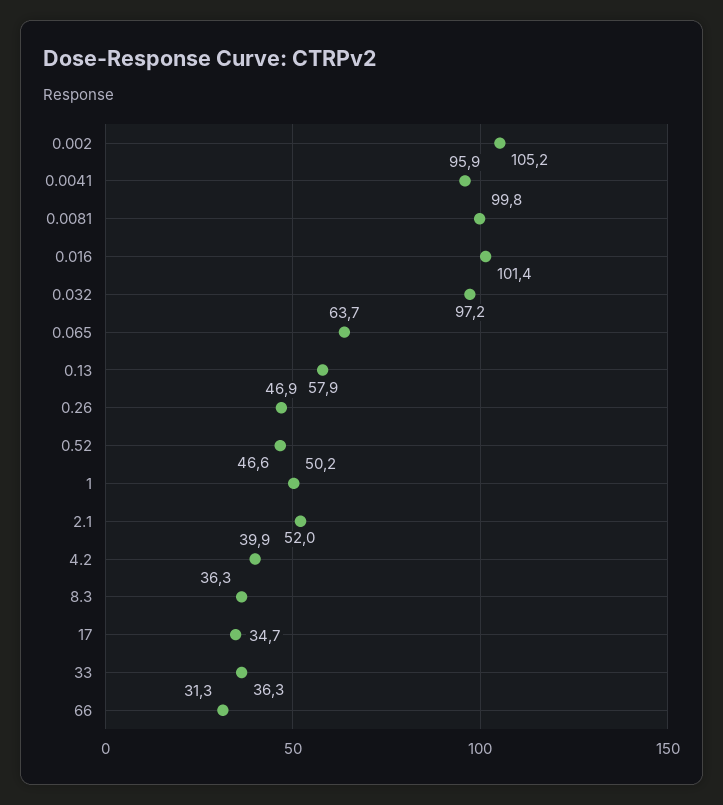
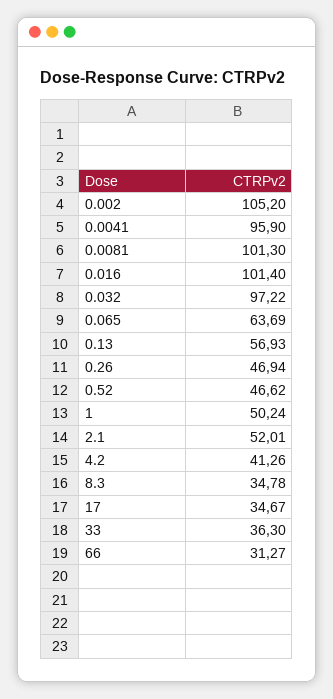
0.0081: 99.8 -> 101.3
0.13: 57.9 -> 56.93
4.2: 39.9 -> 41.26
8.3: 36.3 -> 34.78

